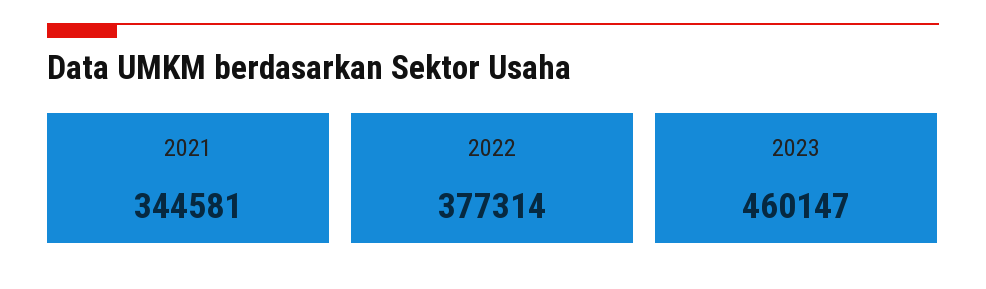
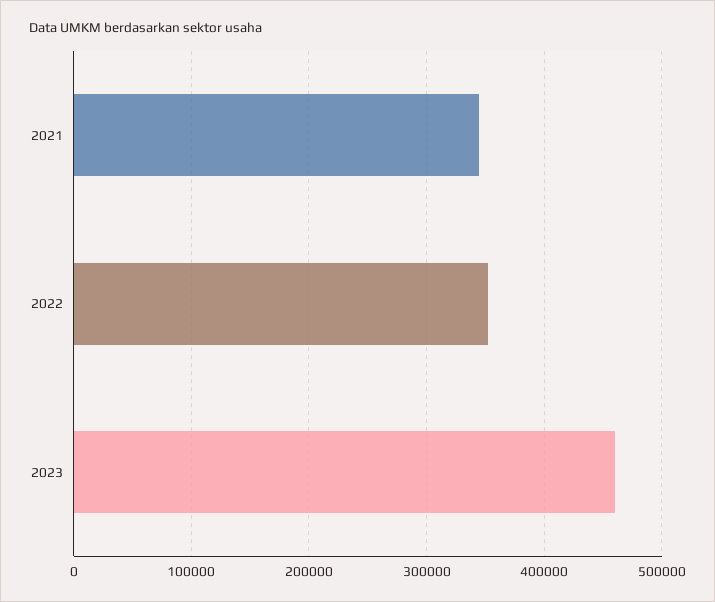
2022: 377314 -> 350000

